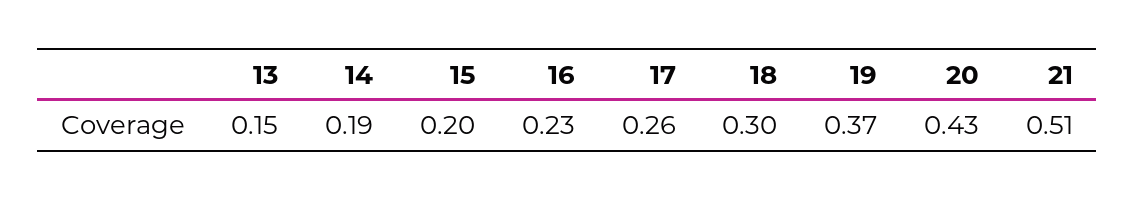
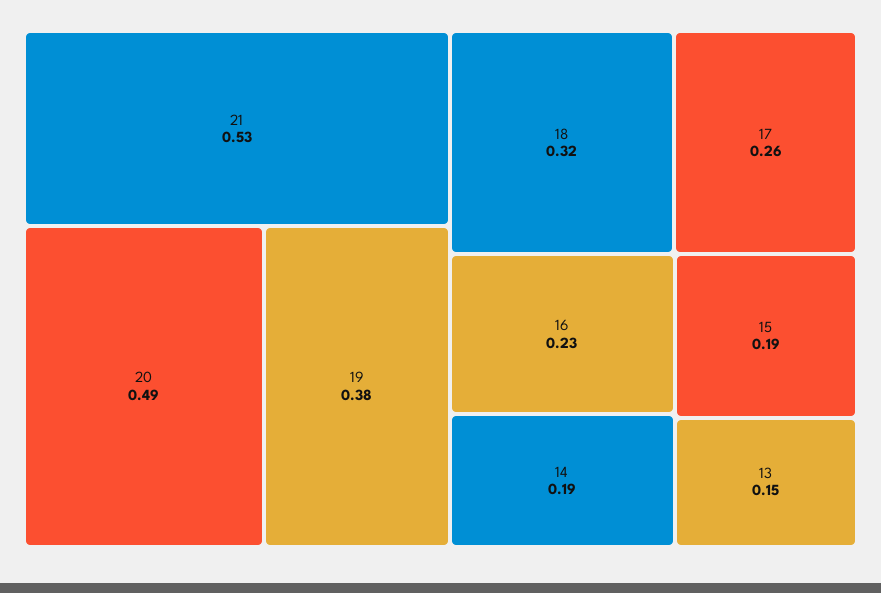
15: 0.2 -> 0.19
18: 0.3 -> 0.32
19: 0.37 -> 0.38
20: 0.43 -> 0.49
21: 0.51 -> 0.53

